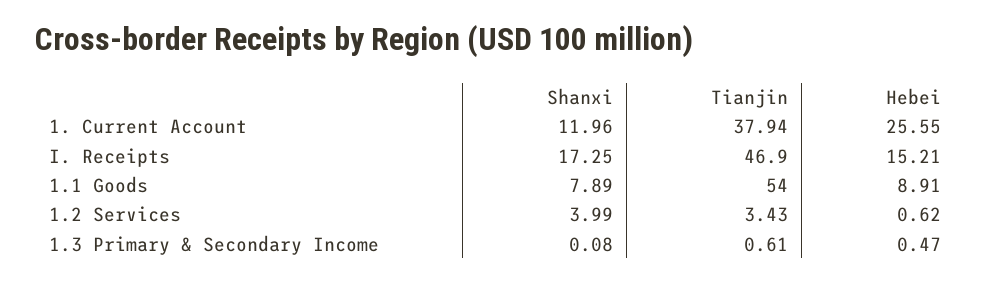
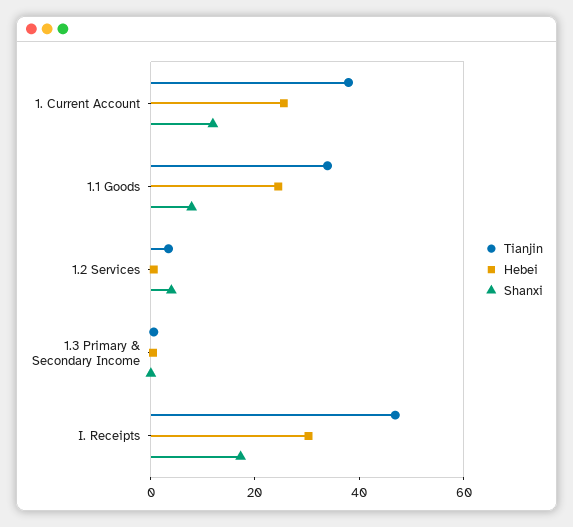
Hebei, I. Receipts: 15.21 -> 30
Tianjin, 1.1 Goods: 54 -> 35
Hebei, 1.1 Goods: 8.91 -> 25

